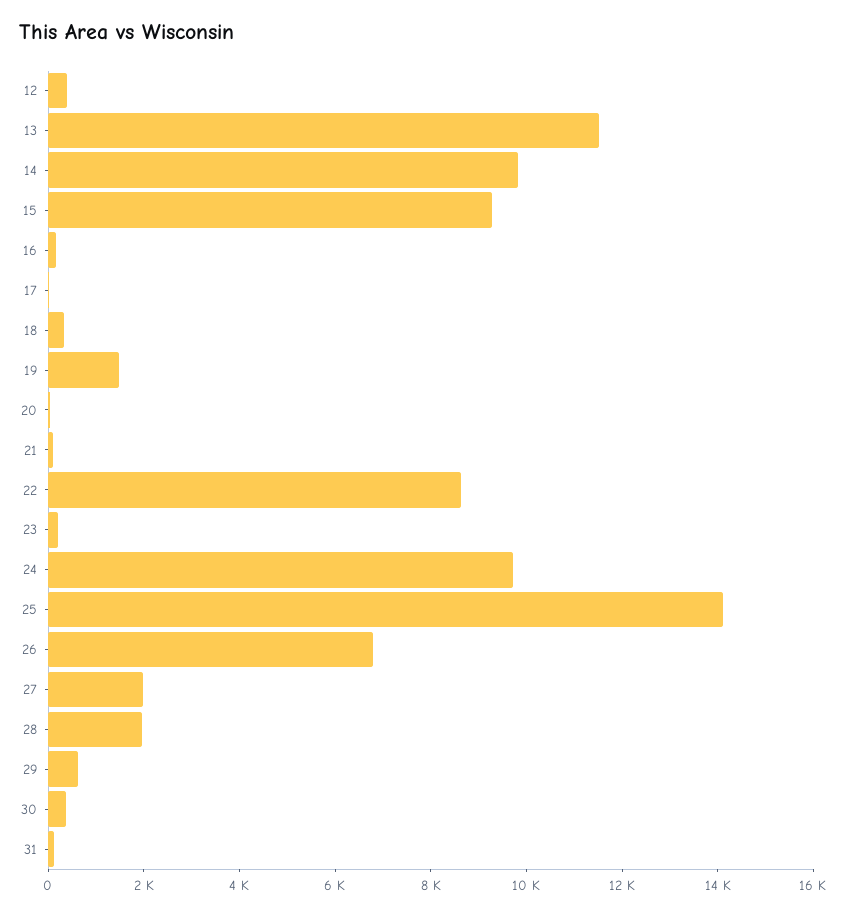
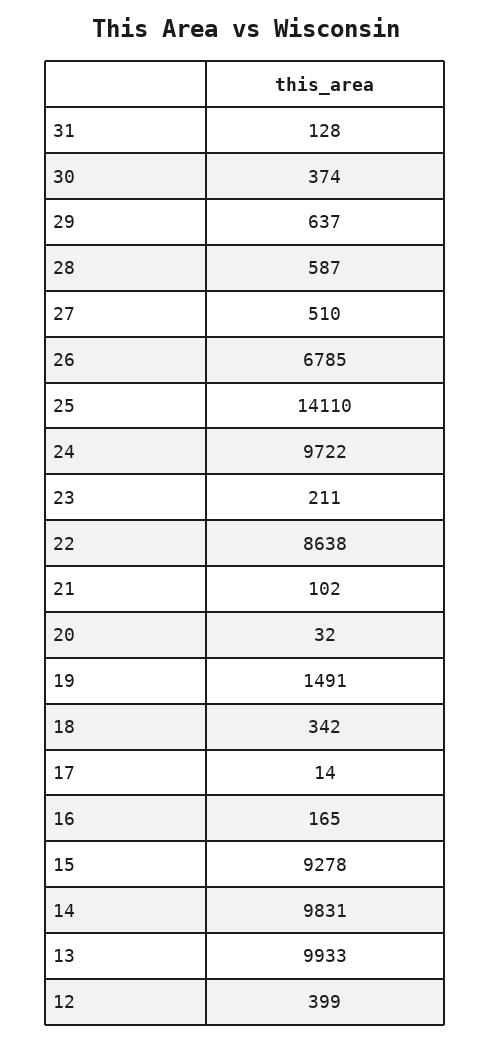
13: 11500 -> 9933
27: 2000 -> 510
28: 2000 -> 587

